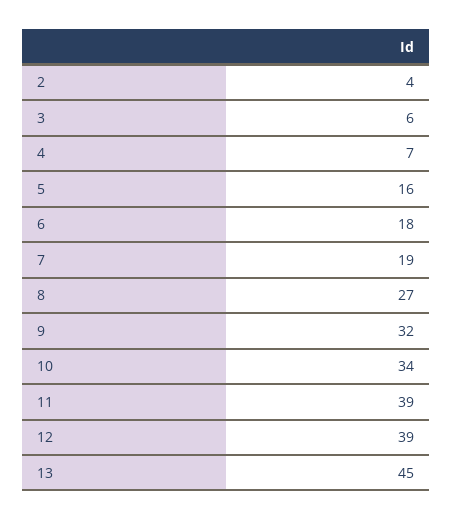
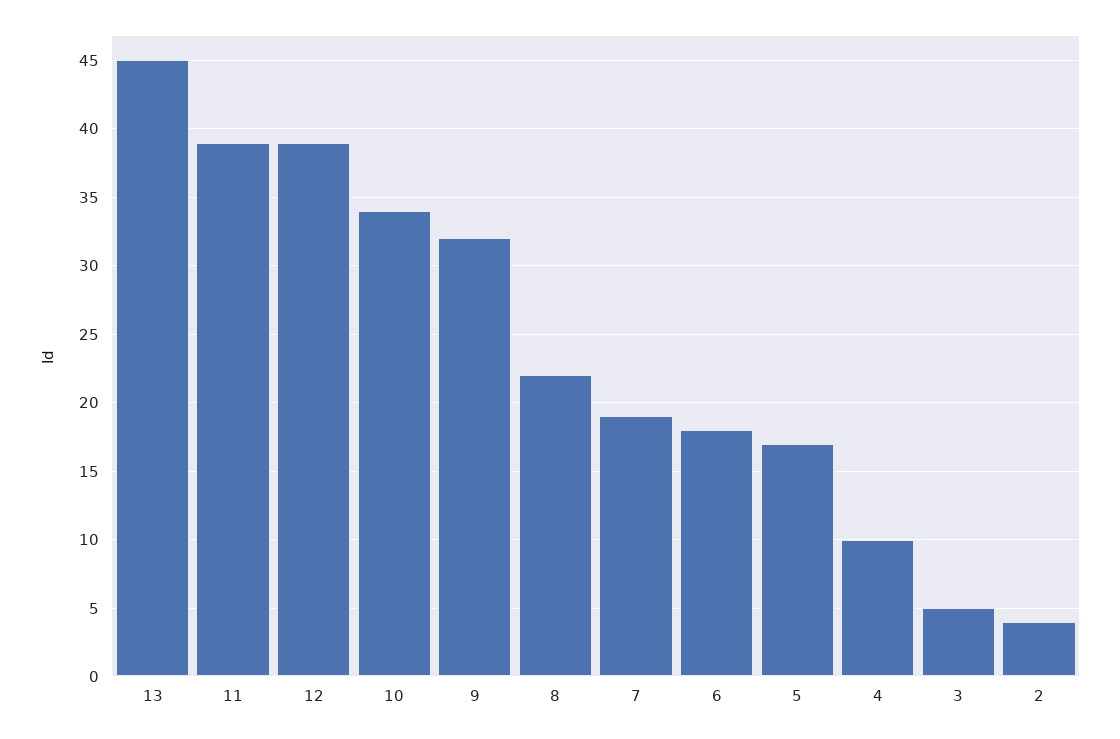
3: 6 -> 5
4: 7 -> 10
5: 16 -> 17
8: 27 -> 22

